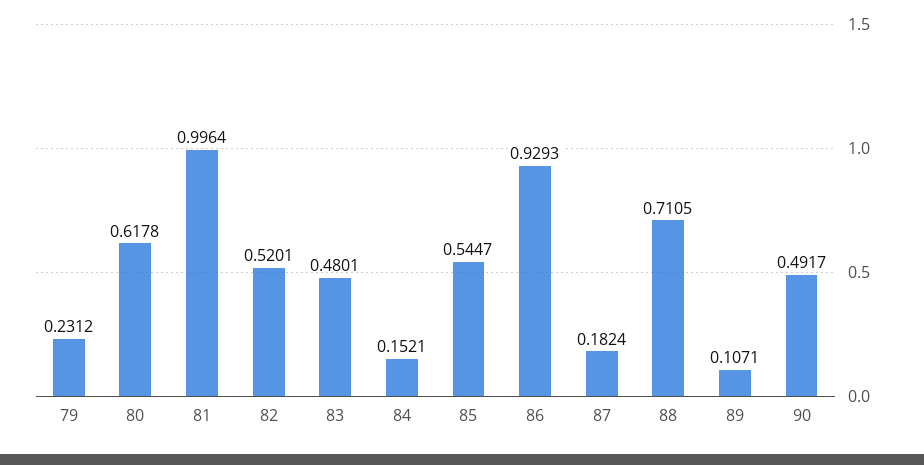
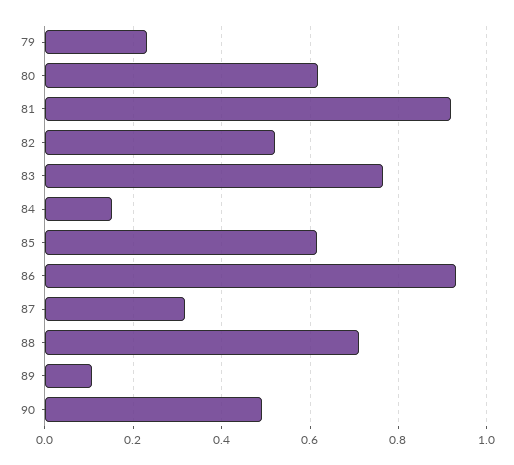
81: 0.9964 -> 0.92
83: 0.4801 -> 0.76
85: 0.5447 -> 0.62
87: 0.1824 -> 0.32

